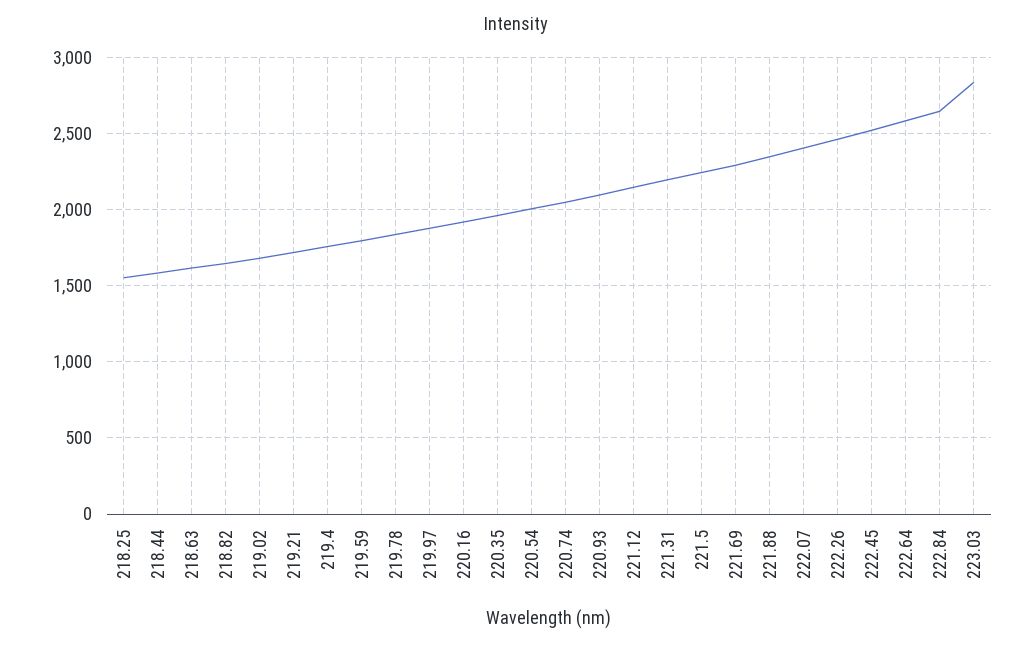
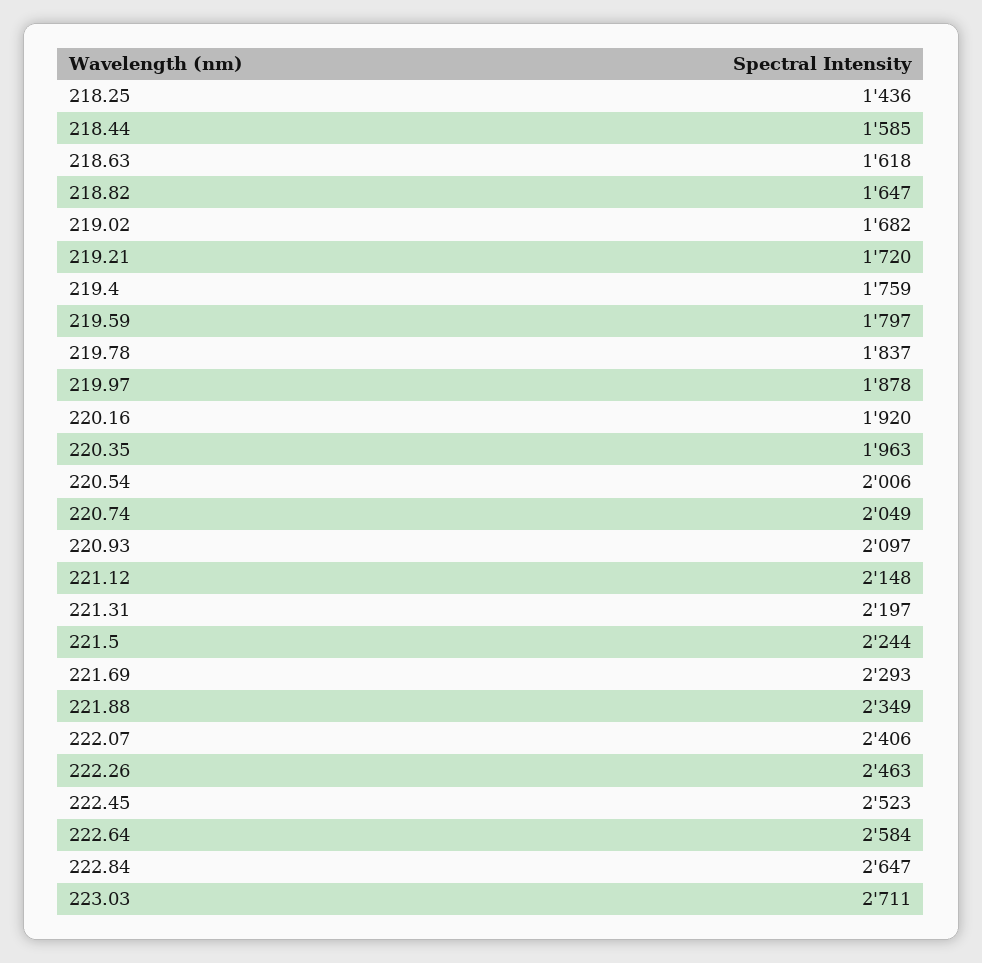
218.25: 1550 -> 1436
223.03: 2850 -> 2711

